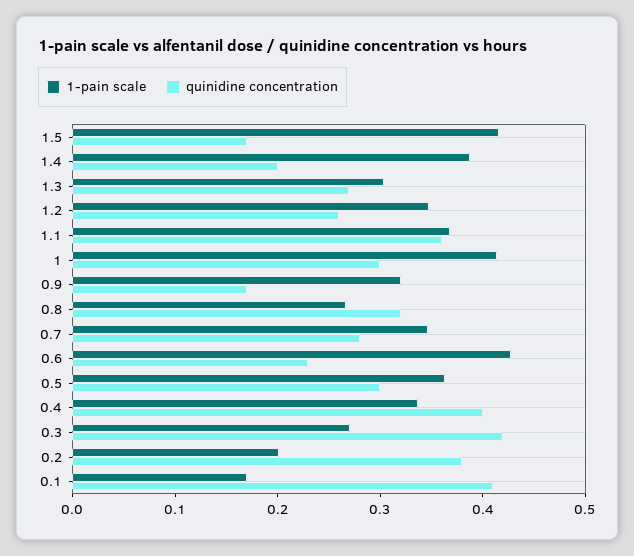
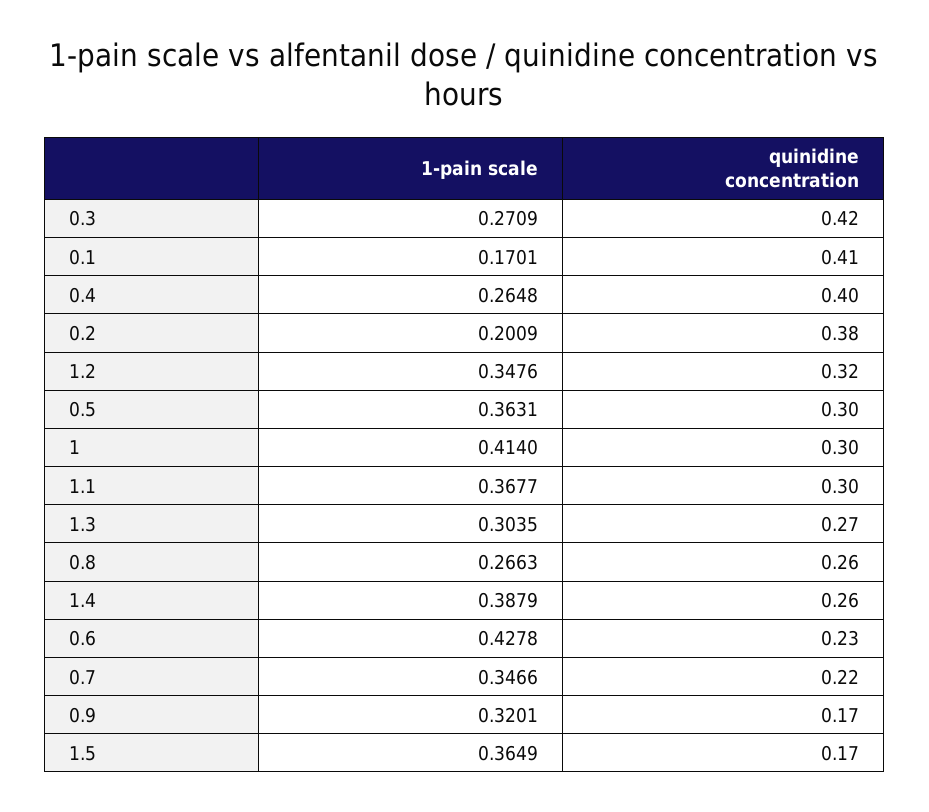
1-pain scale, 1.5: 0.42 -> 0.3649
quinidine concentration, 1.4: 0.2 -> 0.26
quinidine concentration, 1.2: 0.26 -> 0.32
quinidine concentration, 1.1: 0.36 -> 0.3
quinidine concentration, 0.8: 0.32 -> 0.26
quinidine concentration, 0.7: 0.28 -> 0.22
1-pain scale, 0.4: 0.34 -> 0.2648

